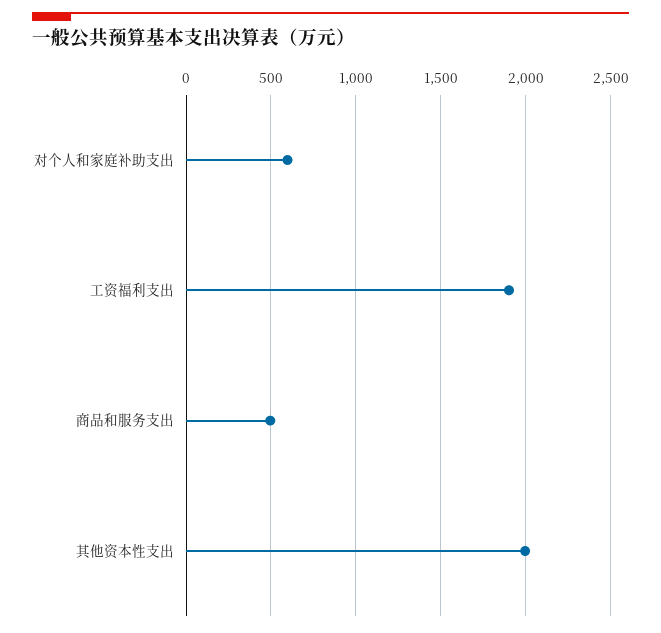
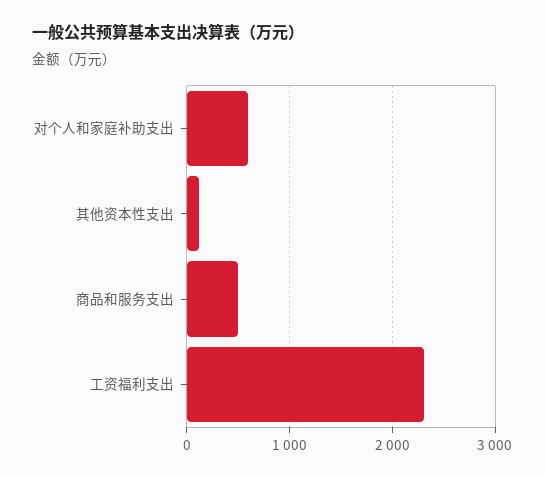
工资福利支出: 1900 -> 2300
其他资本性支出: 2000 -> 100

